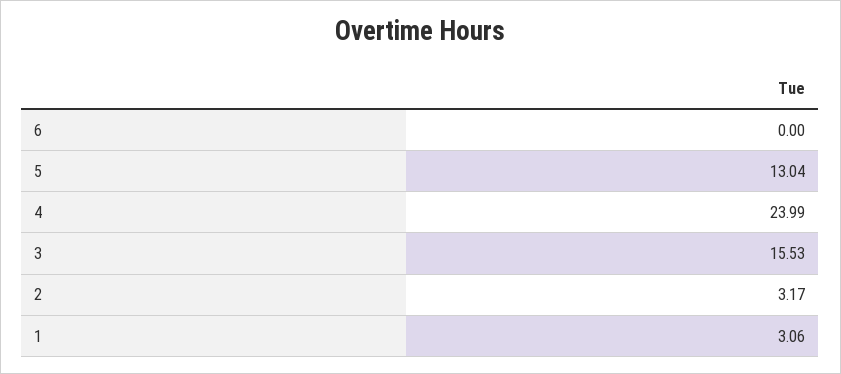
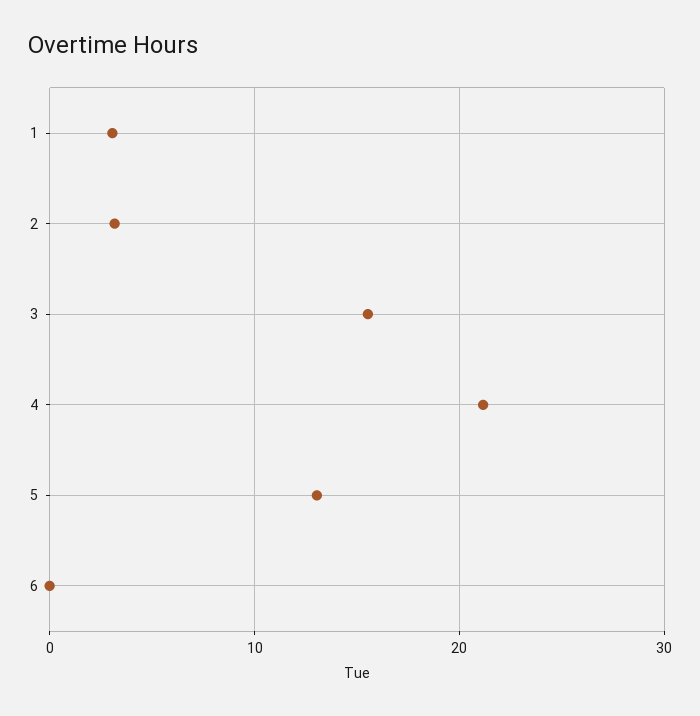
4: 23.99 -> 21

